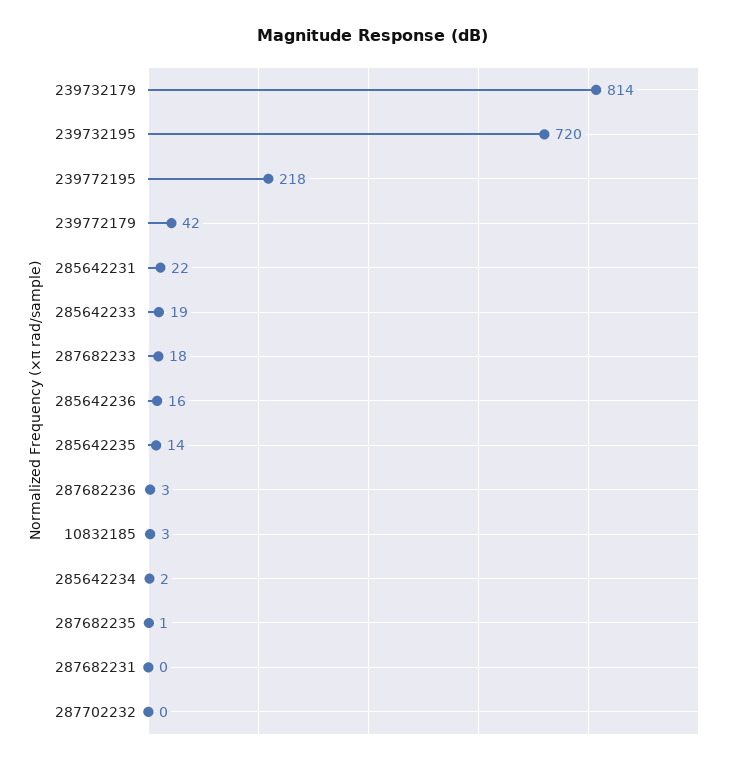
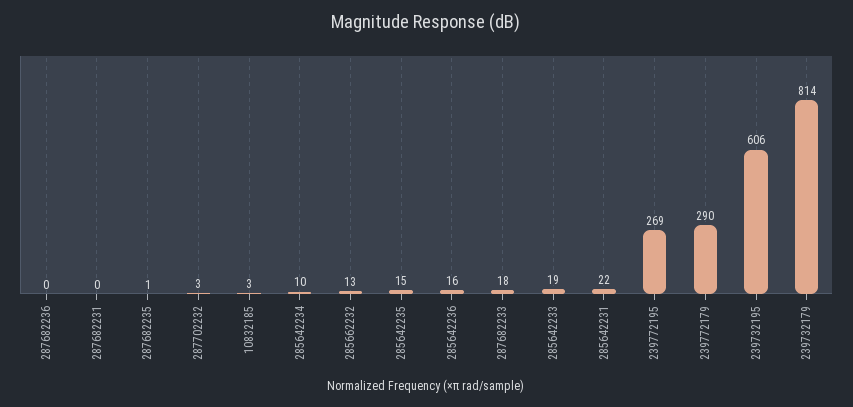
239732195: 720 -> 606
239772195: 218 -> 269
239772179: 42 -> 290
285642235: 14 -> 15
287682236: 3 -> 0
285642234: 2 -> 10
287702232: 0 -> 3
285662232: none -> 13

